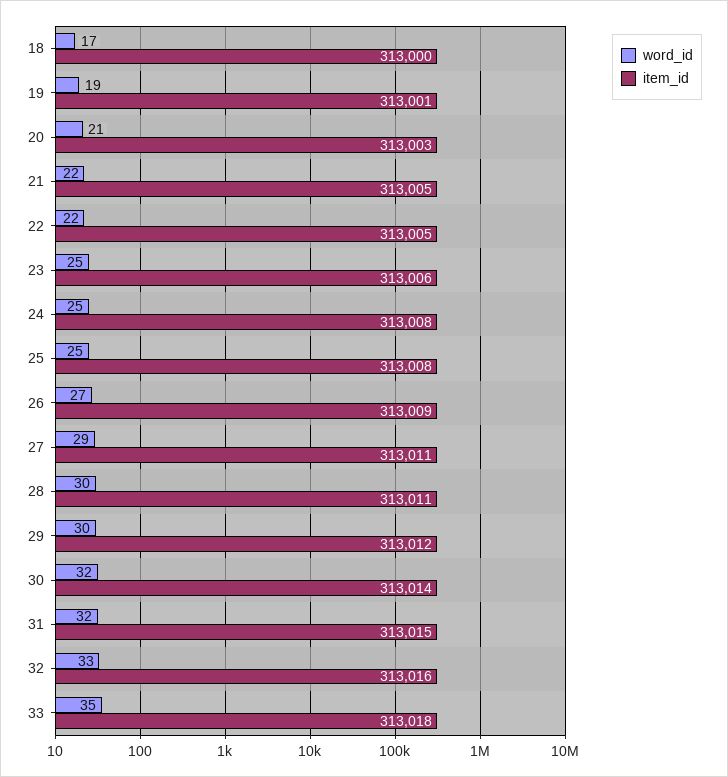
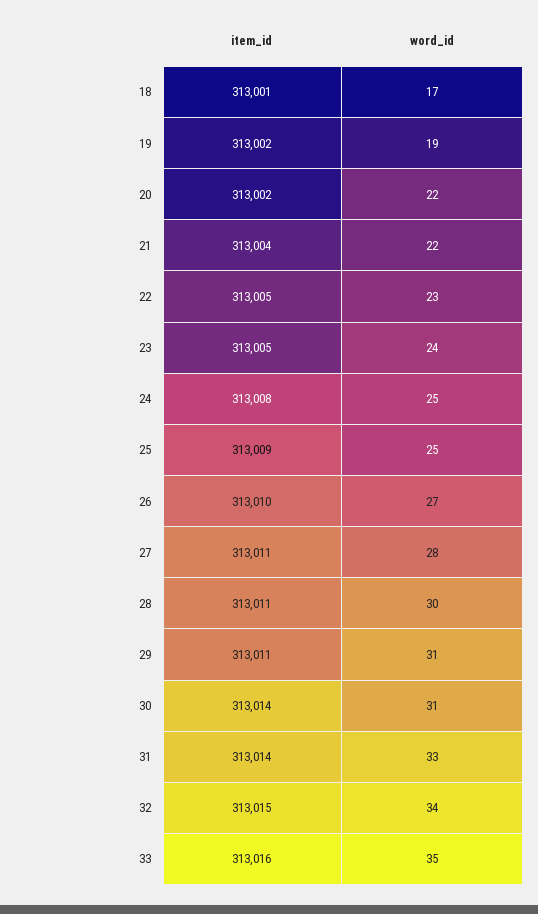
item_id, 18: 313000 -> 313001
item_id, 19: 313001 -> 313002
word_id, 20: 21 -> 22
item_id, 20: 313003 -> 313002
item_id, 21: 313005 -> 313004
word_id, 22: 22 -> 23
word_id, 23: 25 -> 24
item_id, 23: 313006 -> 313005
item_id, 25: 313008 -> 313009
item_id, 26: 313009 -> 313010
word_id, 27: 29 -> 28
word_id, 29: 30 -> 31
item_id, 29: 313012 -> 313011
word_id, 30: 32 -> 31
word_id, 31: 32 -> 33
item_id, 31: 313015 -> 313014
word_id, 32: 33 -> 34
item_id, 32: 313016 -> 313015
item_id, 33: 313018 -> 313016

